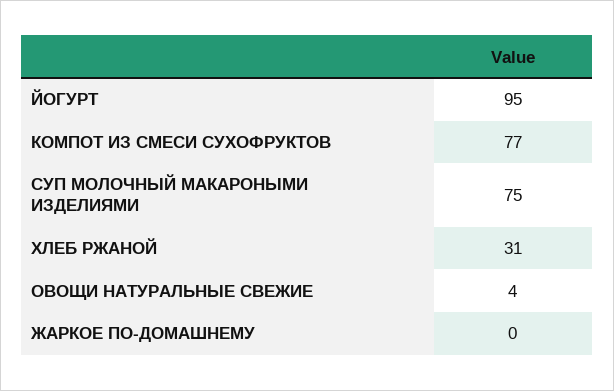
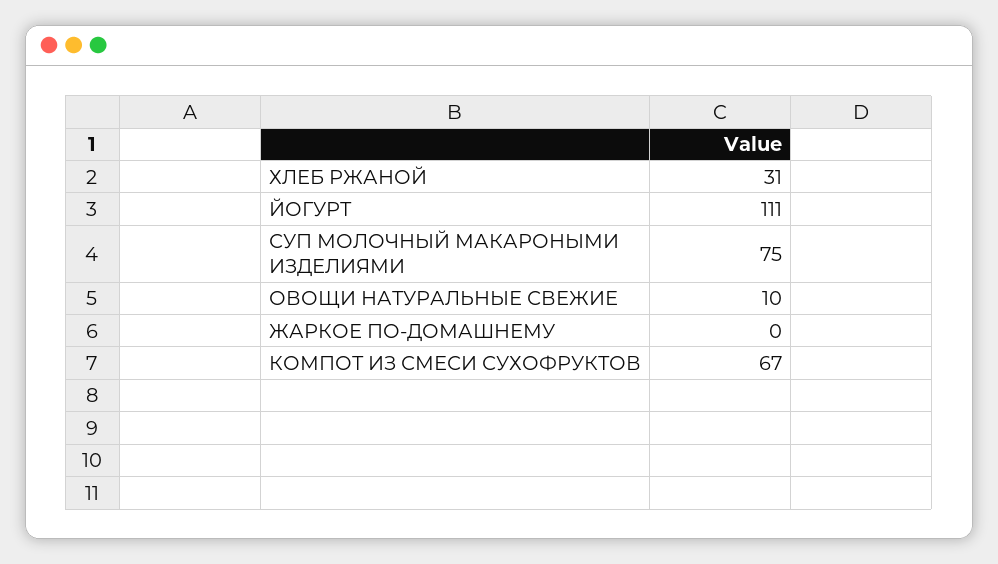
ЙОГУРТ: 95 -> 111
КОМПОТ ИЗ СМЕСИ СУХОФРУКТОВ: 77 -> 67
ОВОЩИ НАТУРАЛЬНЫЕ СВЕЖИЕ: 4 -> 10

